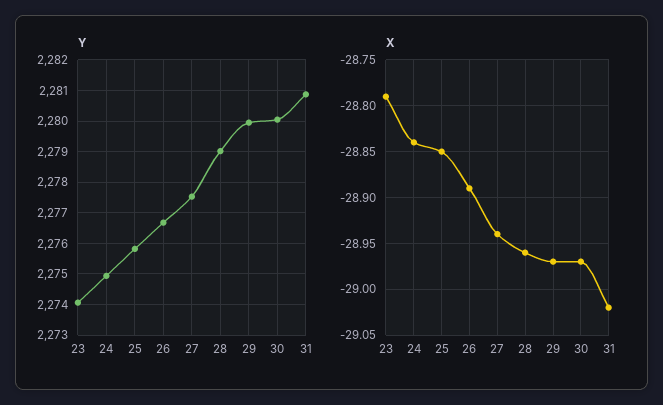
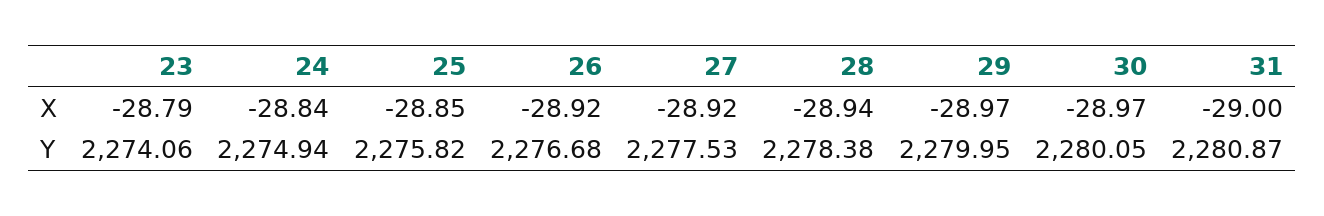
Y, 28: 2279 -> 2278.38
X, 26: -28.89 -> -28.92
X, 27: -28.94 -> -28.92
X, 28: -28.96 -> -28.94
X, 31: -29.02 -> -29

